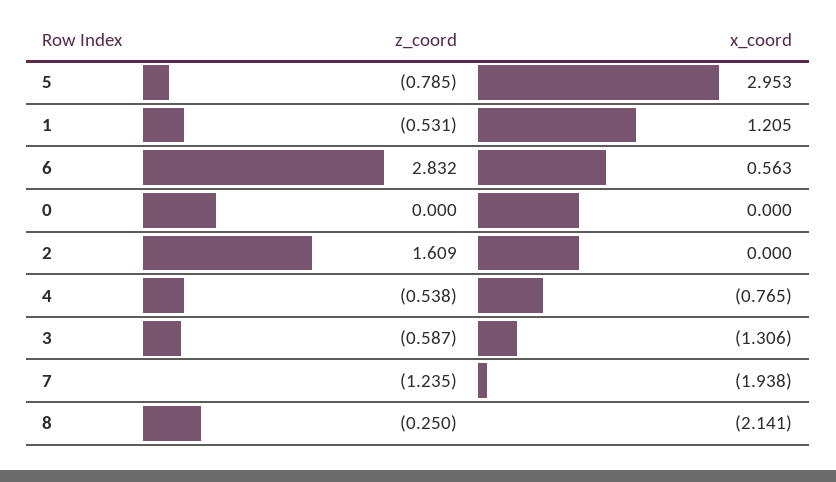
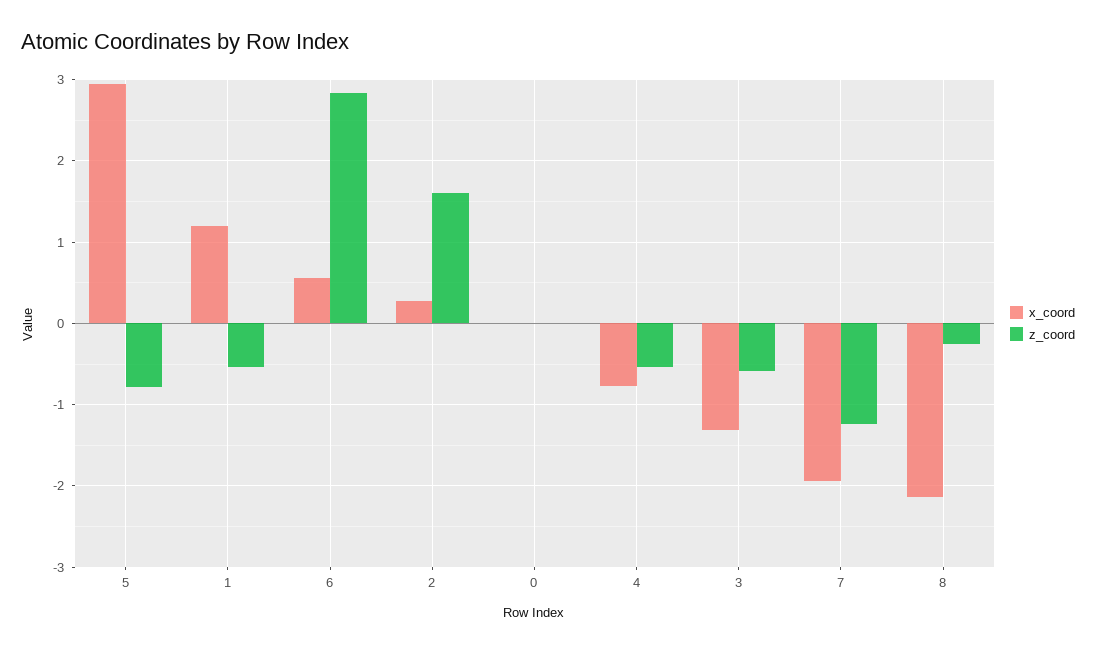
x_coord, 2: 0 -> 0.3

